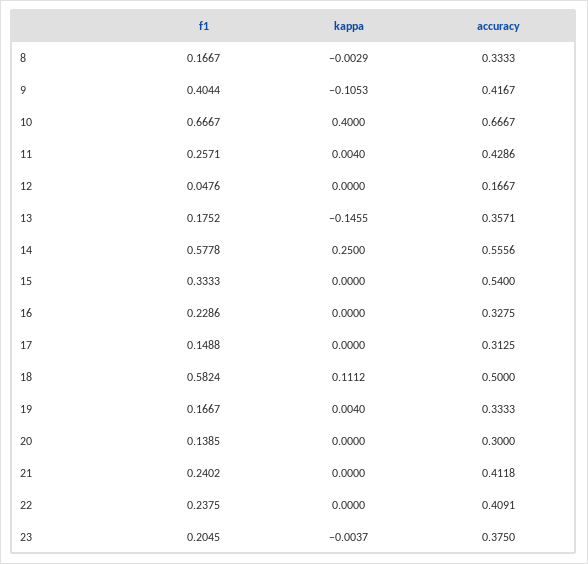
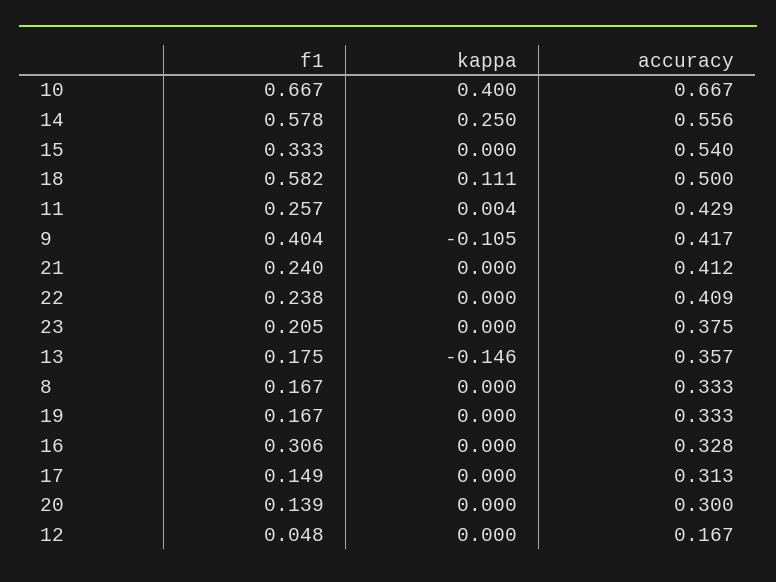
kappa, 8: -0.0029 -> 0
f1, 16: 0.2286 -> 0.306
kappa, 19: 0.004 -> 0
kappa, 23: -0.0037 -> 0

